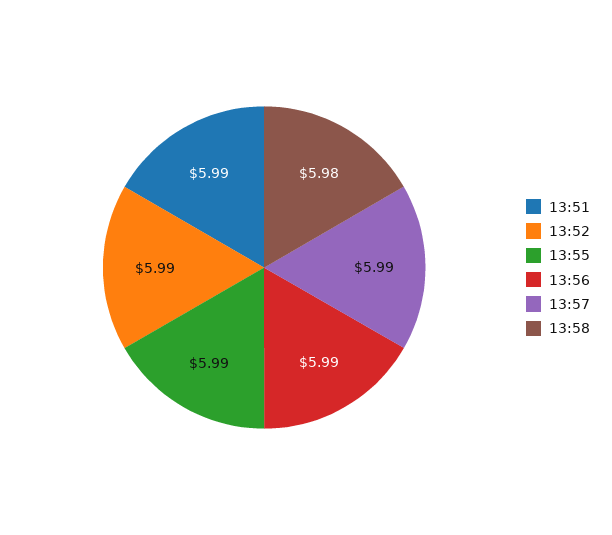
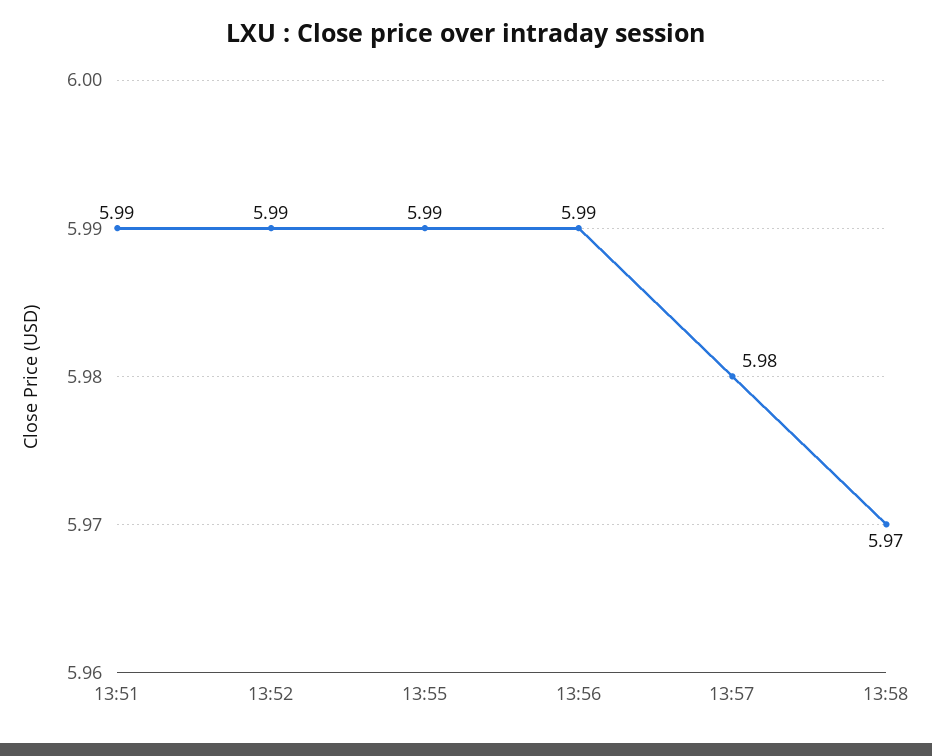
13:57: 5.99 -> 5.98
13:58: 5.98 -> 5.97

